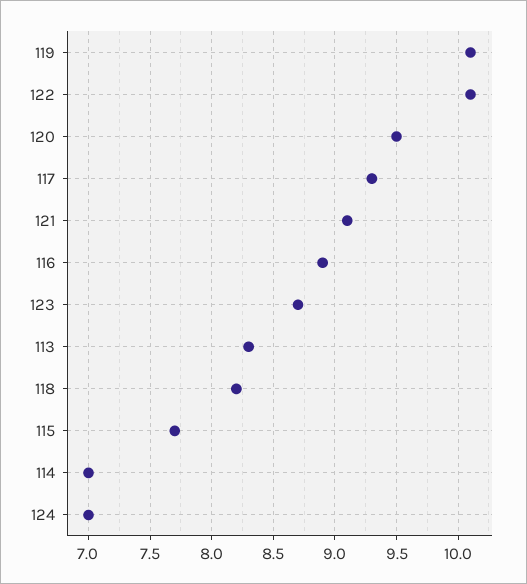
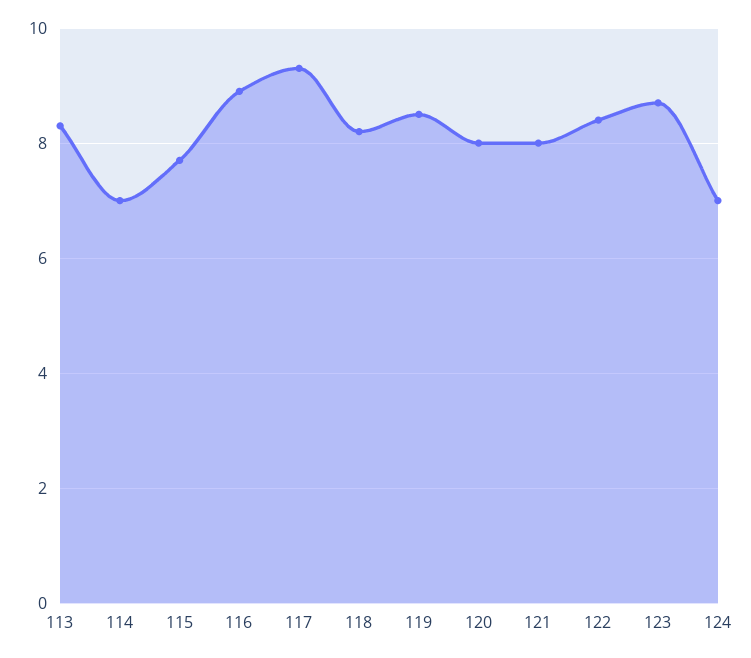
119: 10.1 -> 8.5
122: 10.1 -> 8.5
120: 9.5 -> 8
121: 9.1 -> 8

